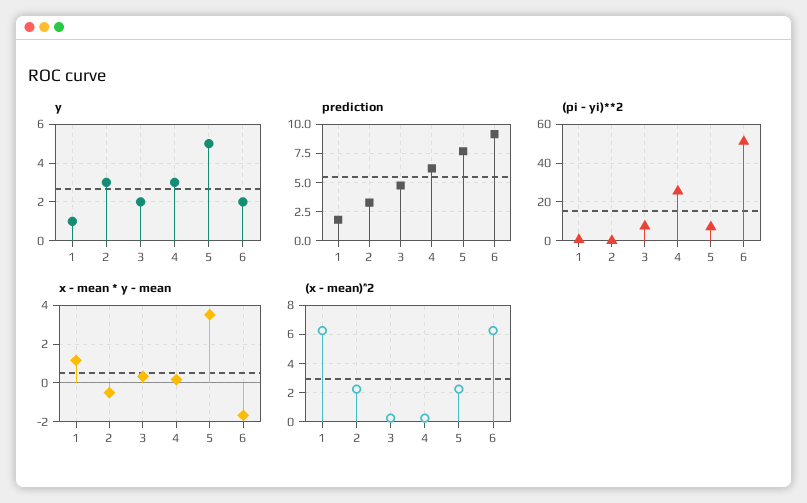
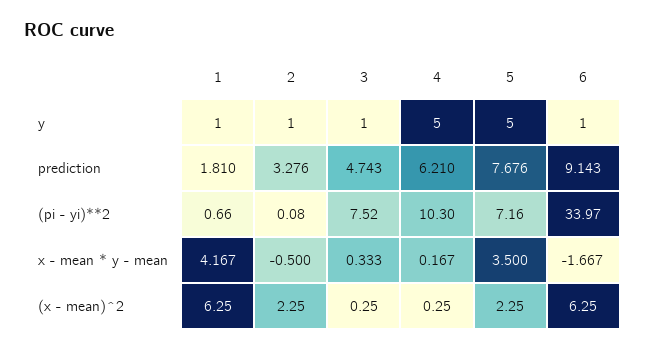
y, 2: 3 -> 1
y, 3: 2 -> 1
y, 4: 3 -> 5
y, 6: 2 -> 1
(pi - yi)**2, 4: 25 -> 10.3
(pi - yi)**2, 6: 50 -> 33.97
x - mean * y - mean, 1: 1 -> 4.167

